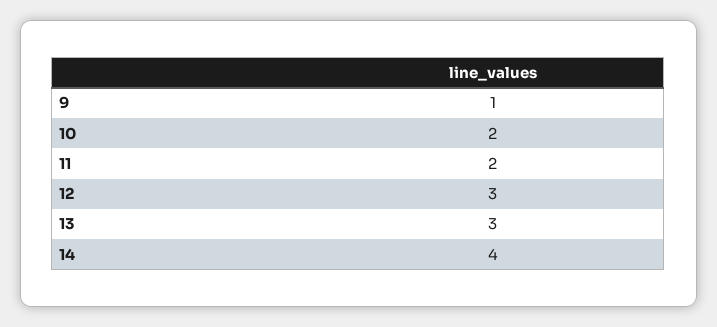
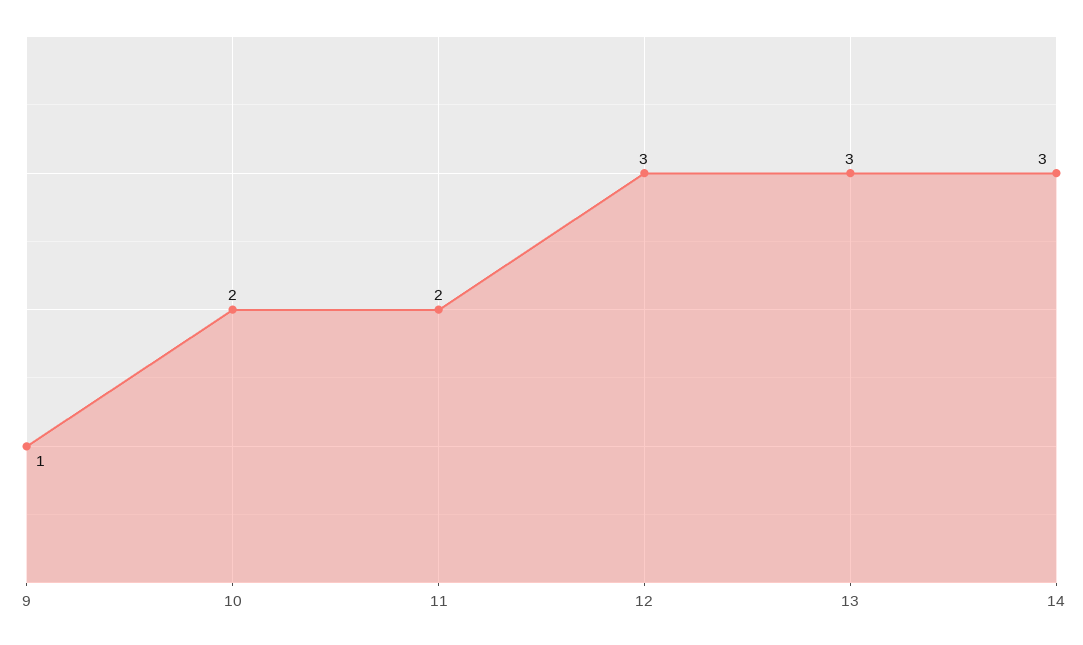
14: 4 -> 3

